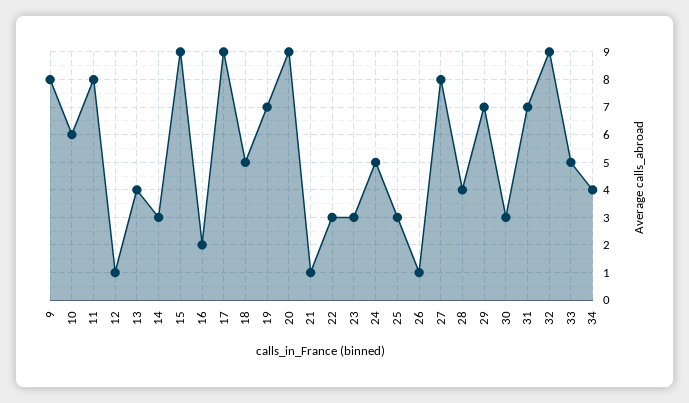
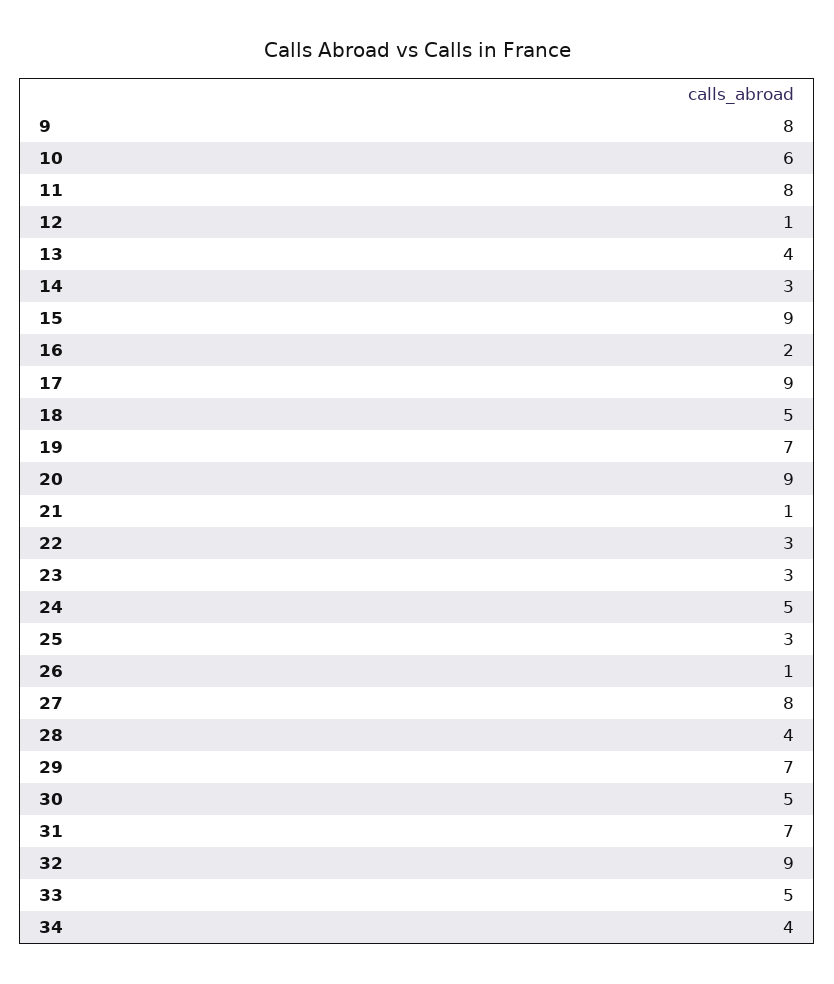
30: 3 -> 5

